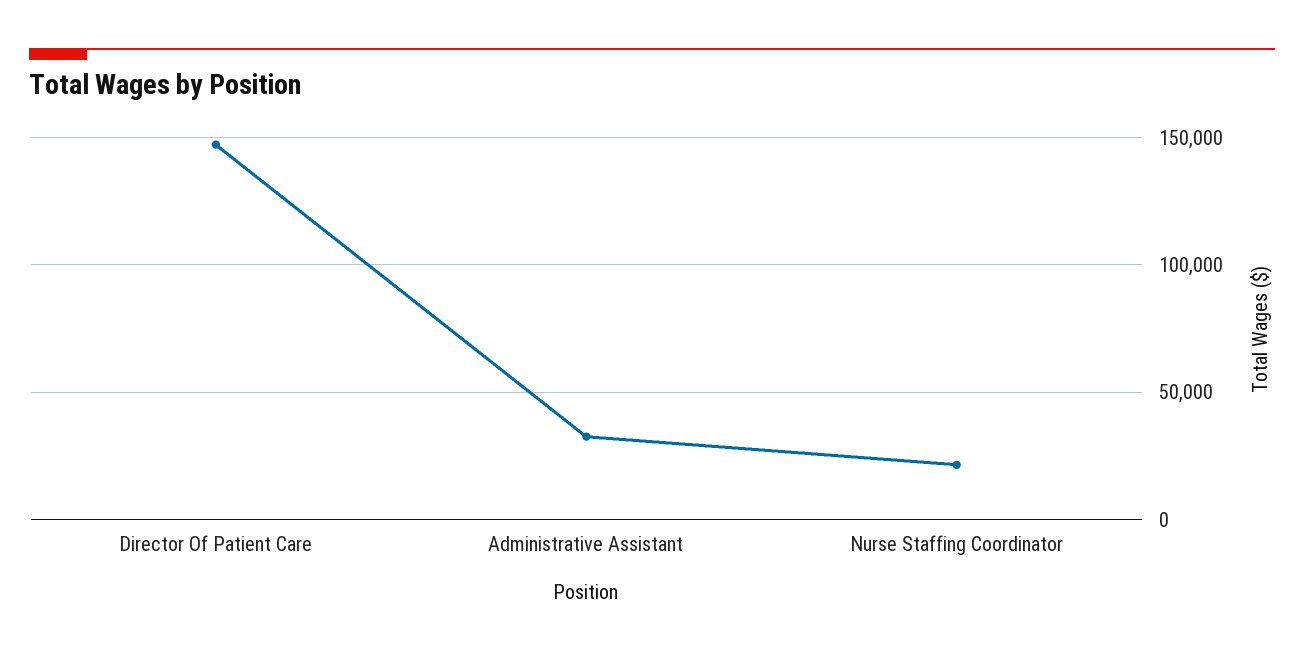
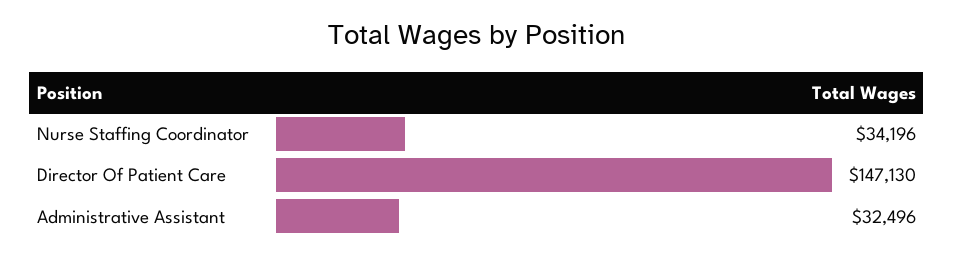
Nurse Staffing Coordinator: 20000 -> 34196

